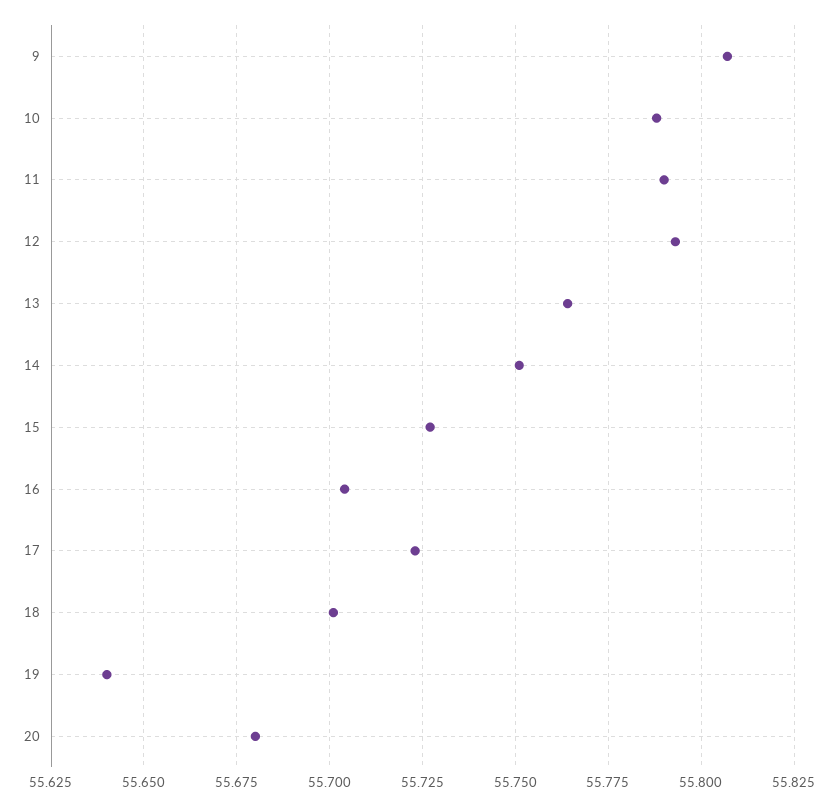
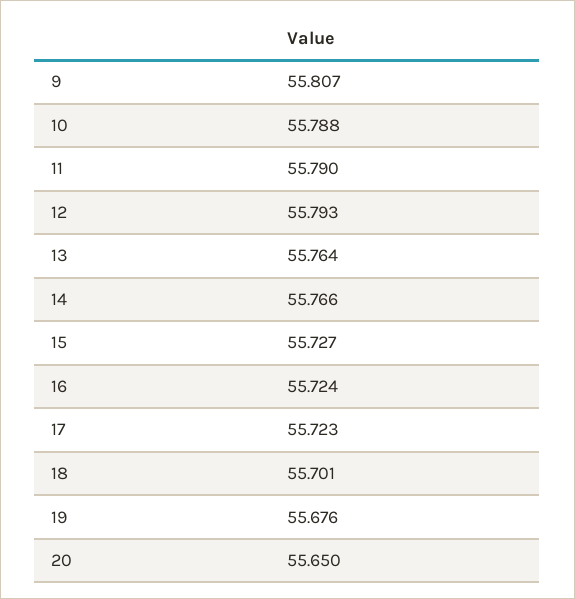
14: 55.75 -> 55.766
16: 55.705 -> 55.724
19: 55.64 -> 55.676
20: 55.68 -> 55.65

